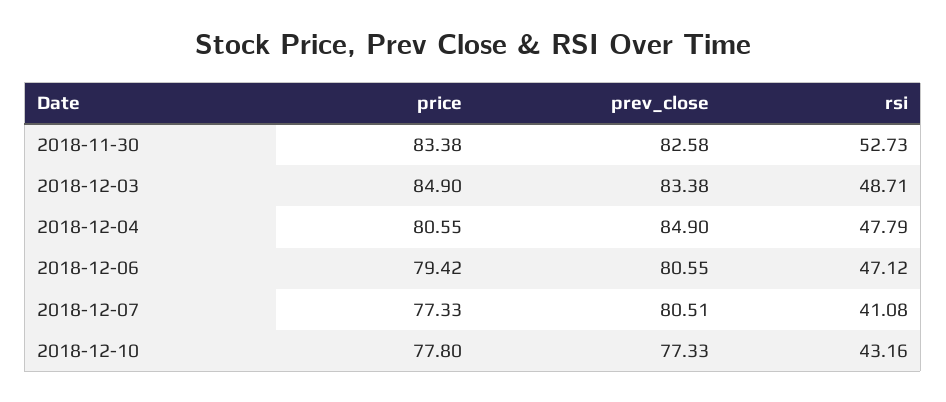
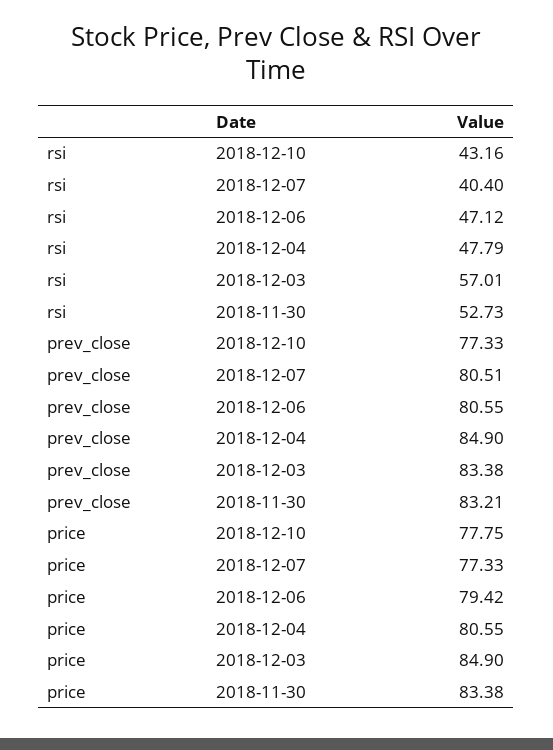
prev_close, 2018-11-30: 82.58 -> 83.21
rsi, 2018-12-03: 48.71 -> 57.01
rsi, 2018-12-07: 41.08 -> 40.4
price, 2018-12-10: 77.8 -> 77.75

